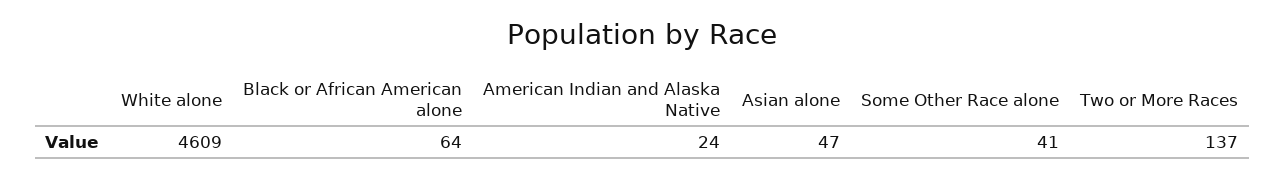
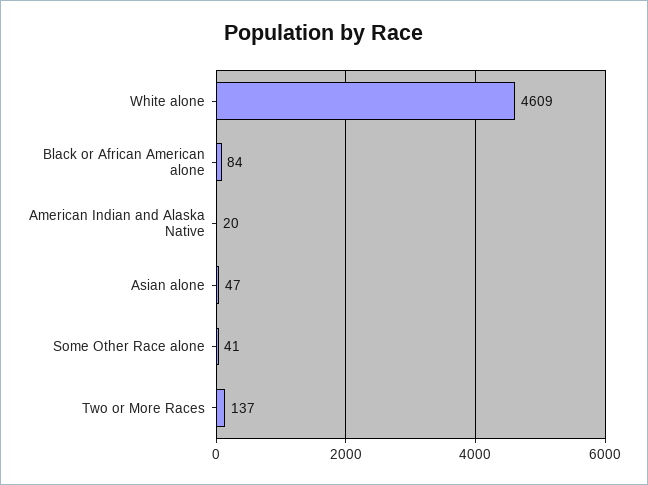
Black or African American alone: 64 -> 84
American Indian and Alaska Native: 24 -> 20

